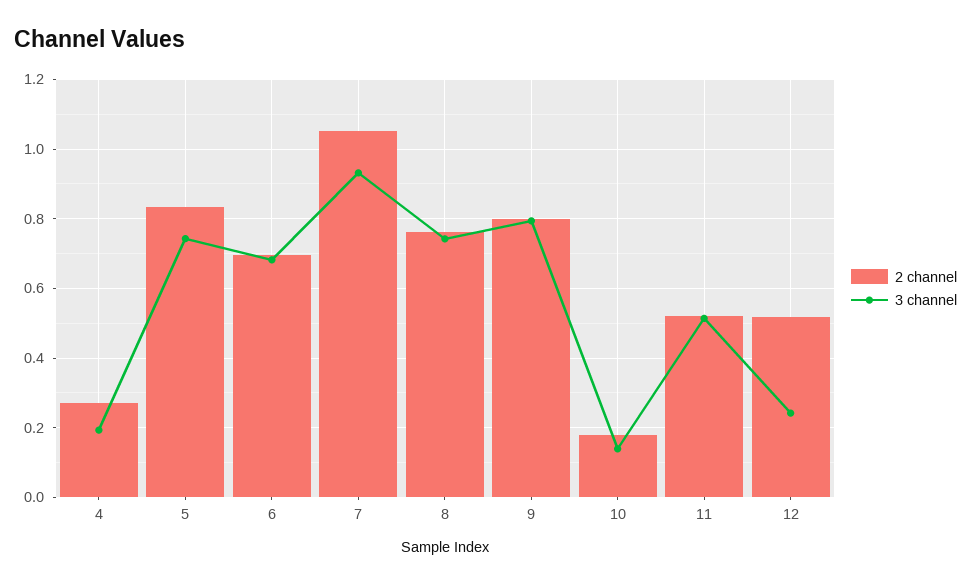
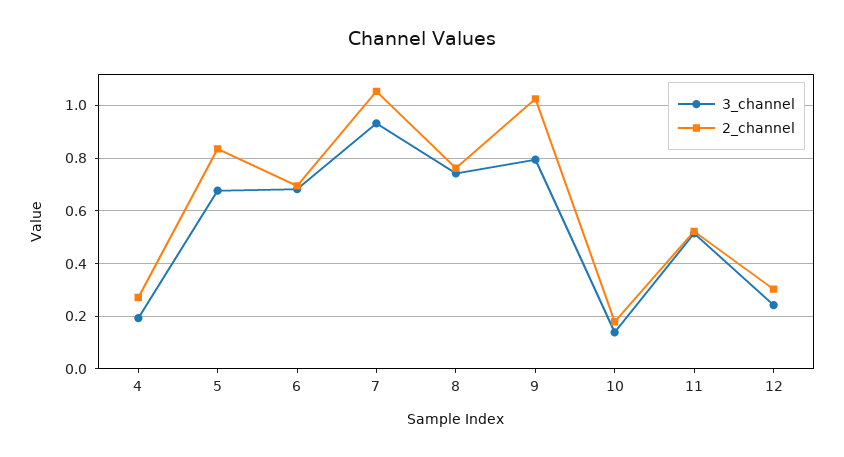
3 channel, 5: 0.74 -> 0.675
2 channel, 9: 0.8 -> 1.025
2 channel, 12: 0.52 -> 0.3

